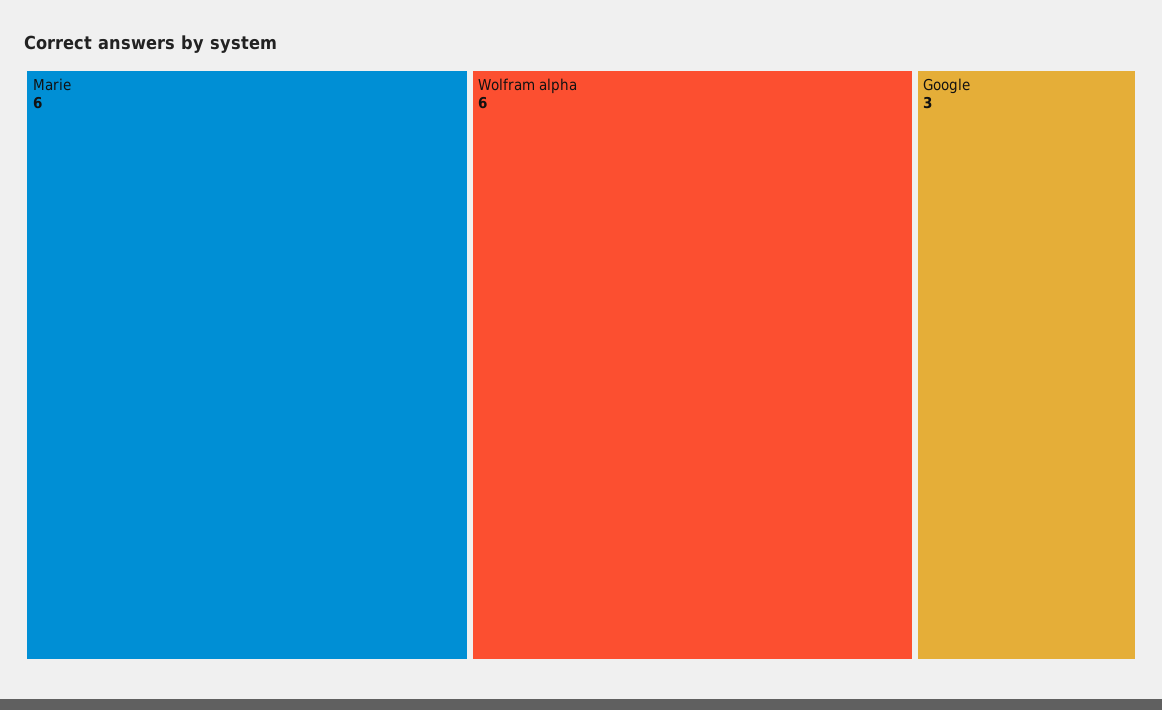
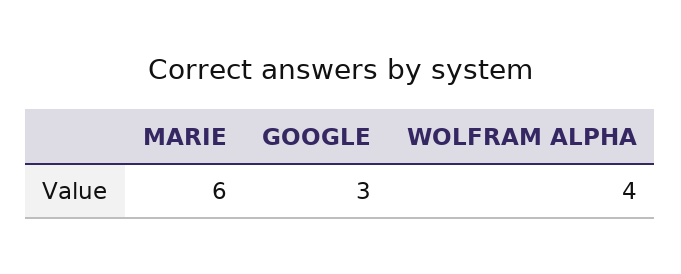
Wolfram alpha: 6 -> 4

